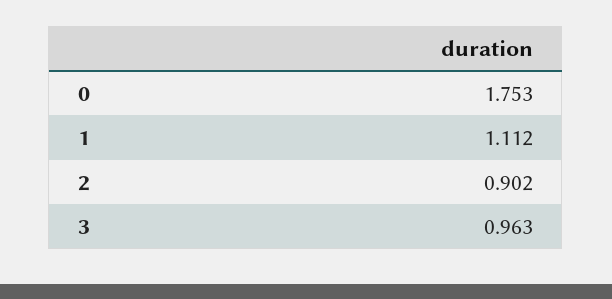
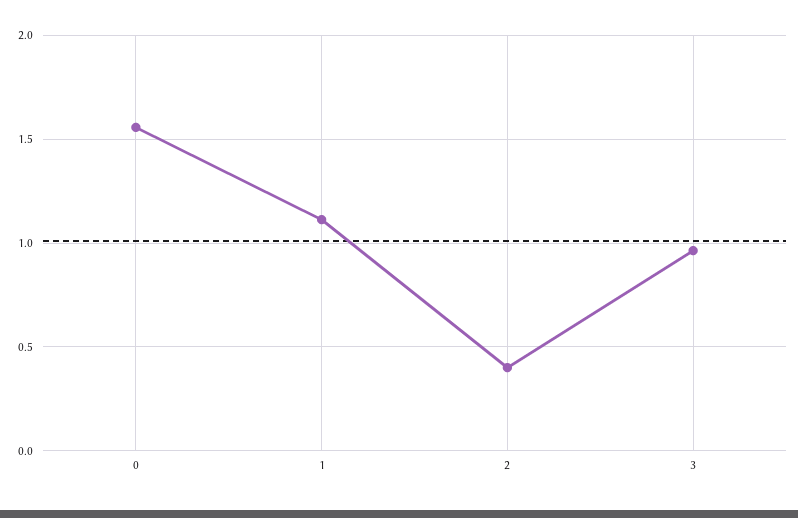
0: 1.753 -> 1.55
2: 0.902 -> 0.4

